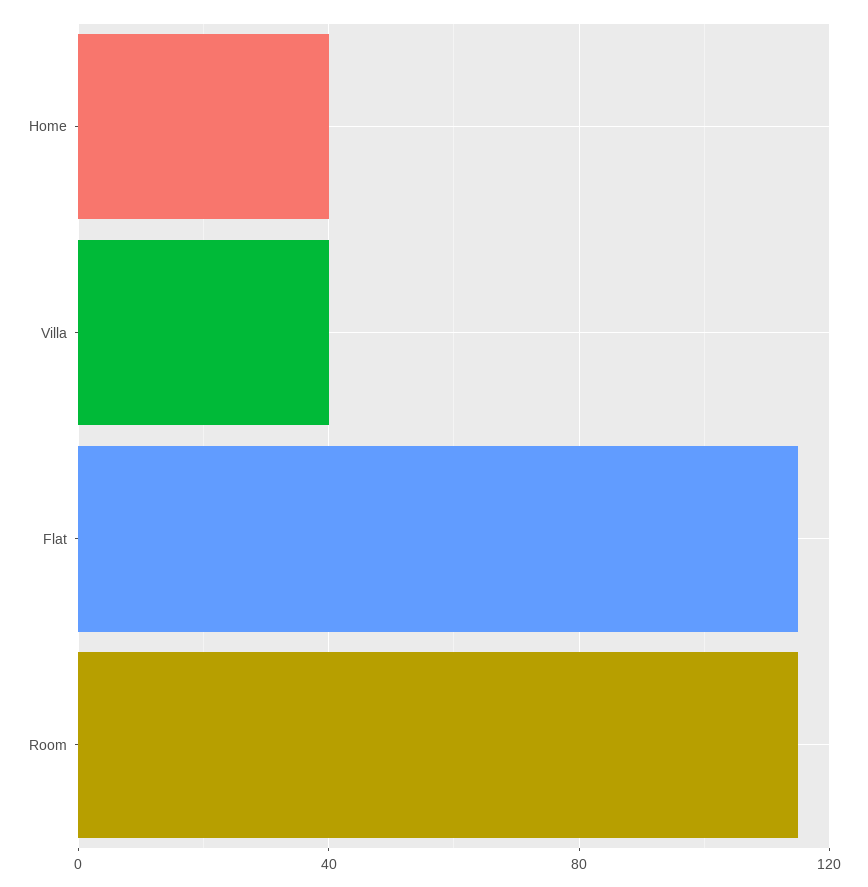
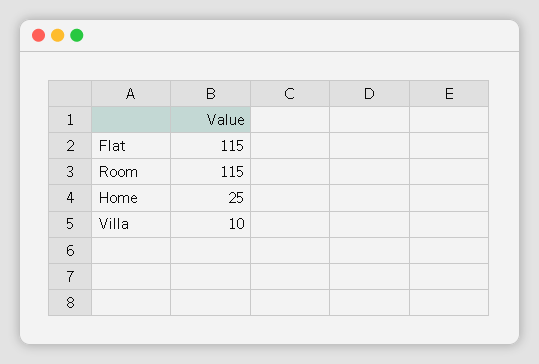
Home: 40 -> 25
Villa: 40 -> 10

